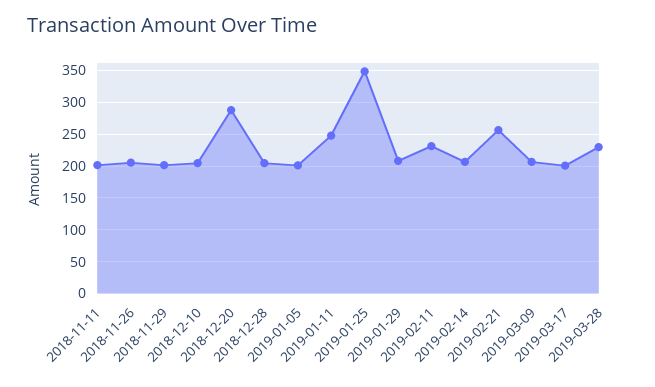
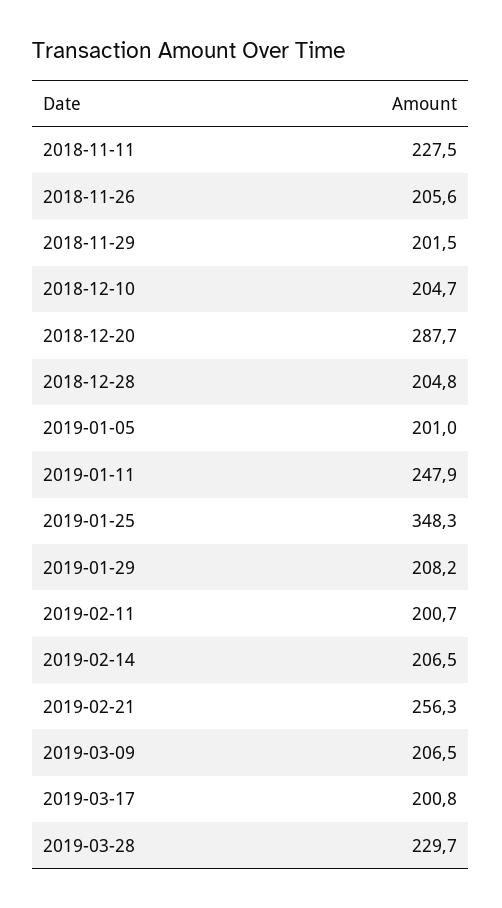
2018-11-11: 200 -> 227.5
2019-02-11: 230 -> 200.7

